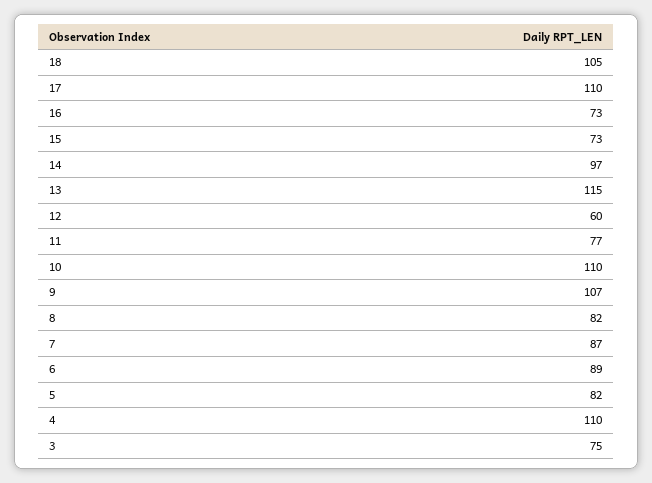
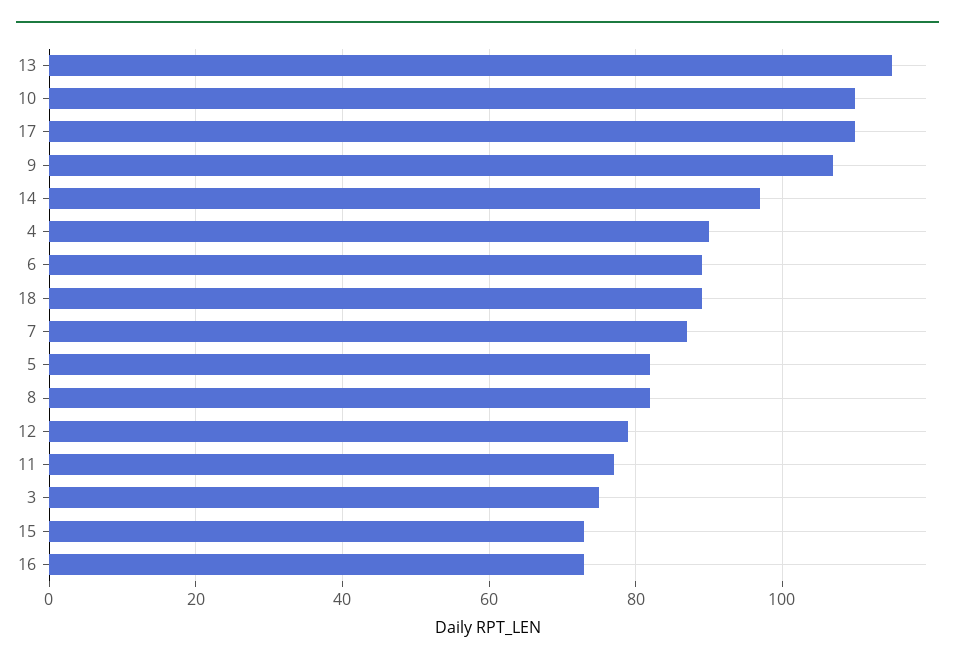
18: 105 -> 90
12: 60 -> 80
4: 110 -> 90

